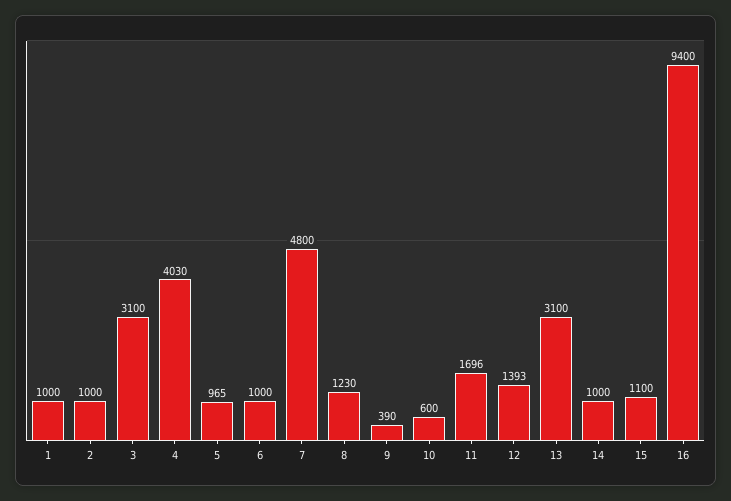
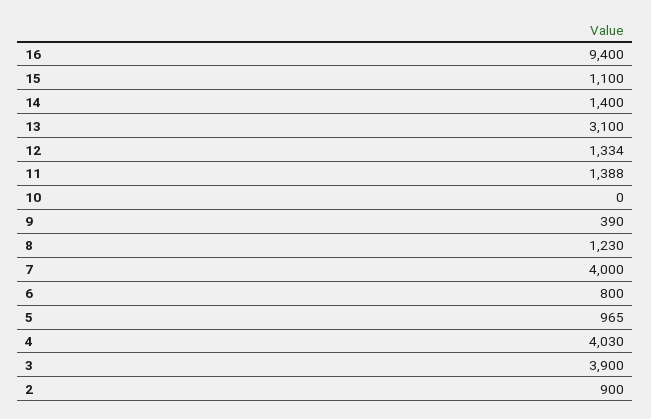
1: 1000 -> none
2: 1000 -> 900
3: 3100 -> 3900
6: 1000 -> 800
7: 4800 -> 4000
10: 600 -> 0
11: 1696 -> 1388
12: 1393 -> 1334
14: 1000 -> 1400

